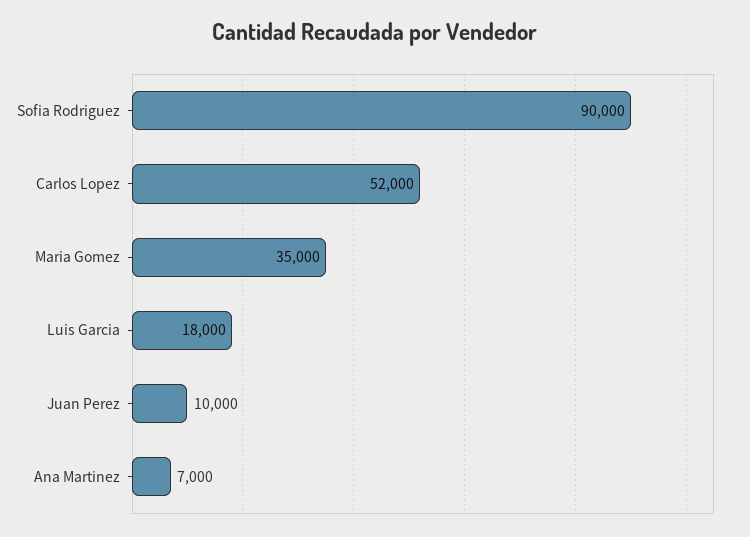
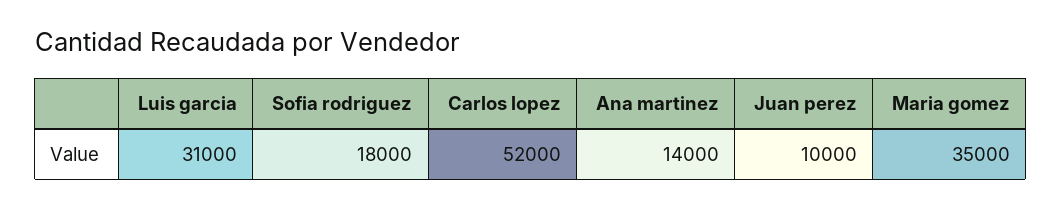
Sofia Rodriguez: 90000 -> 18000
Luis Garcia: 18000 -> 31000
Ana Martinez: 7000 -> 14000

